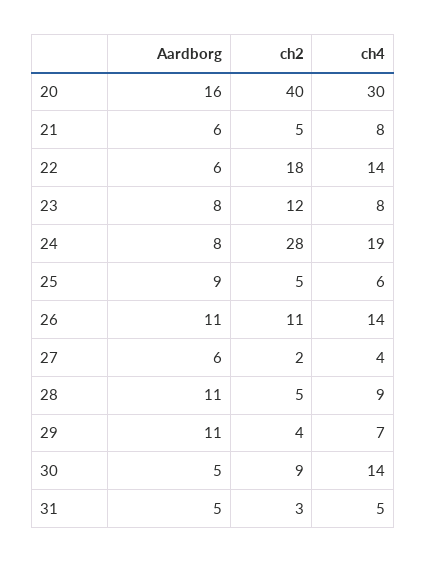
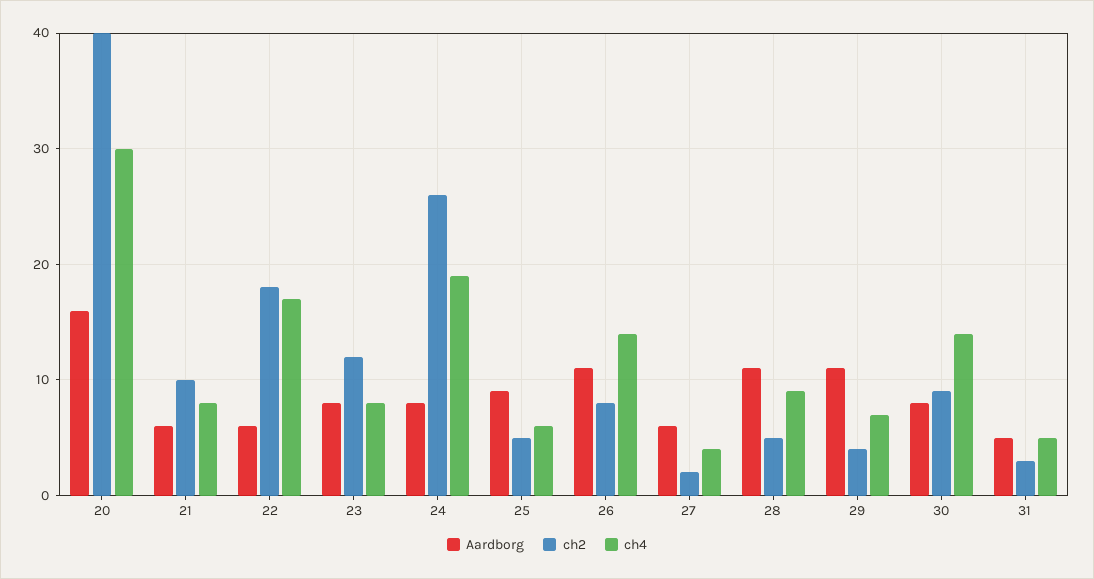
ch2, 21: 5 -> 10
ch4, 22: 14 -> 17
ch2, 24: 28 -> 26
ch2, 26: 11 -> 8
Aardborg, 30: 5 -> 8

